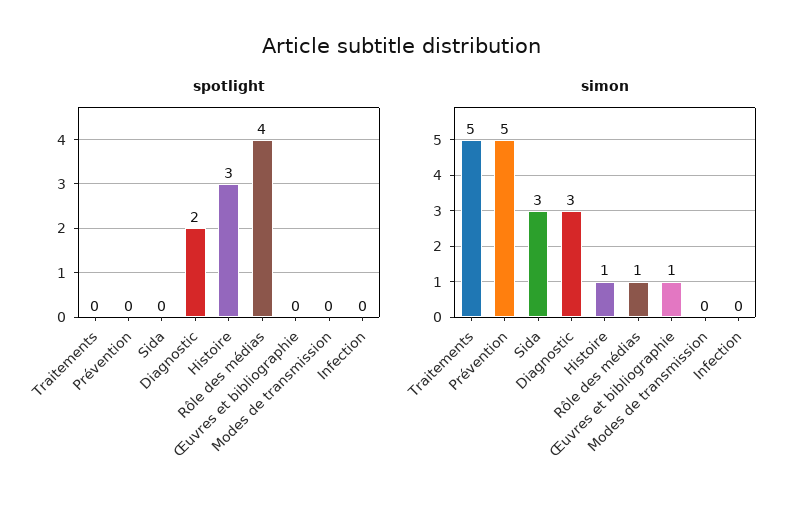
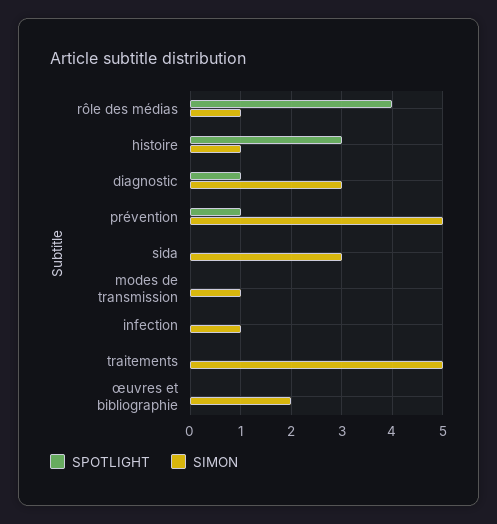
spotlight, Prévention: 0 -> 1
spotlight, Diagnostic: 2 -> 1
simon, Œuvres et bibliographie: 1 -> 2
simon, Modes de transmission: 0 -> 1
simon, Infection: 0 -> 1

